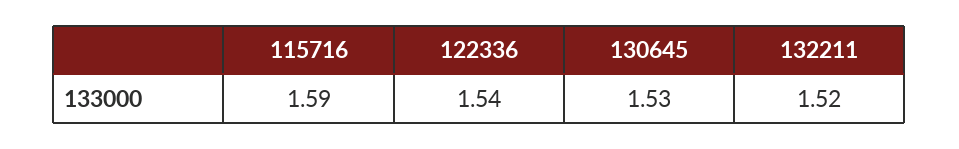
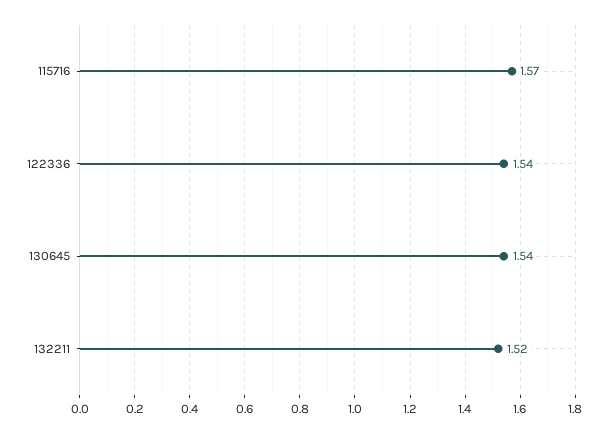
115716: 1.59 -> 1.57
130645: 1.53 -> 1.54

